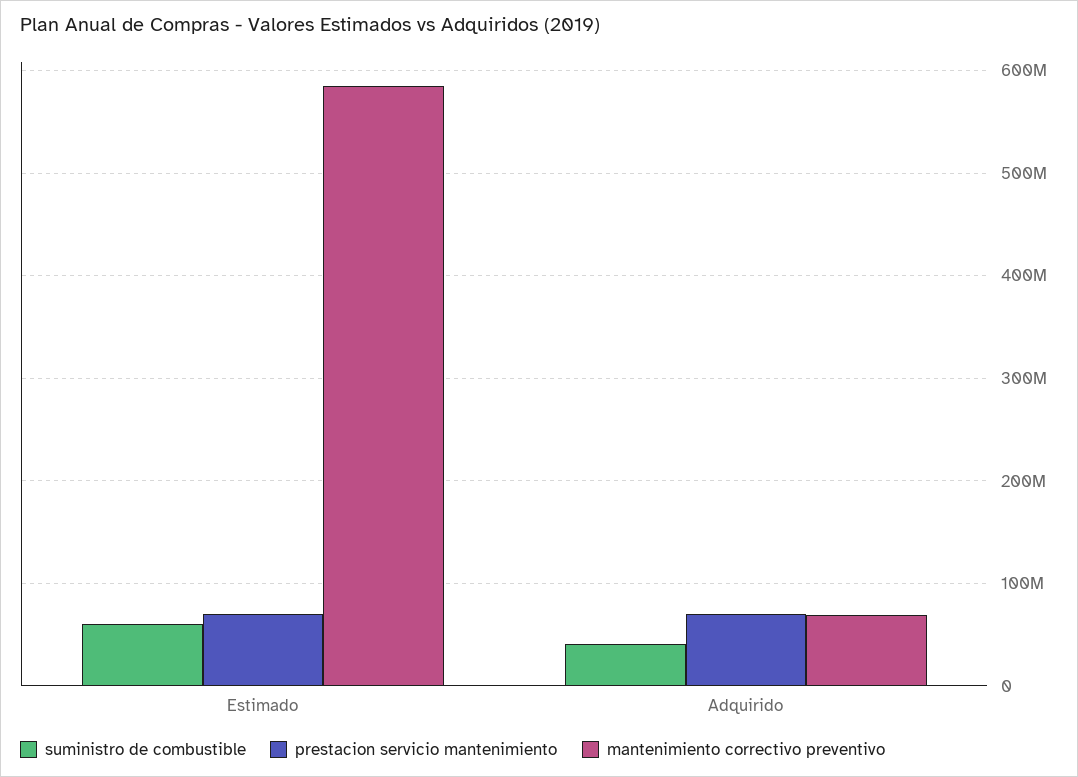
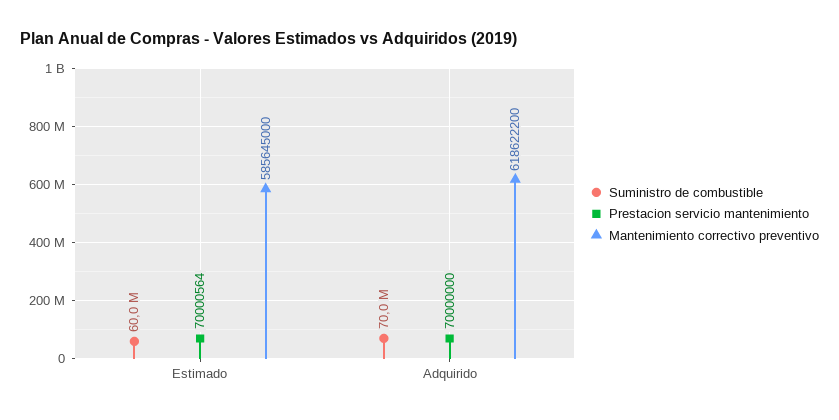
suministro de combustible, Adquirido: 40000000 -> 70000000
mantenimiento correctivo preventivo, Adquirido: 70000000 -> 618622200

